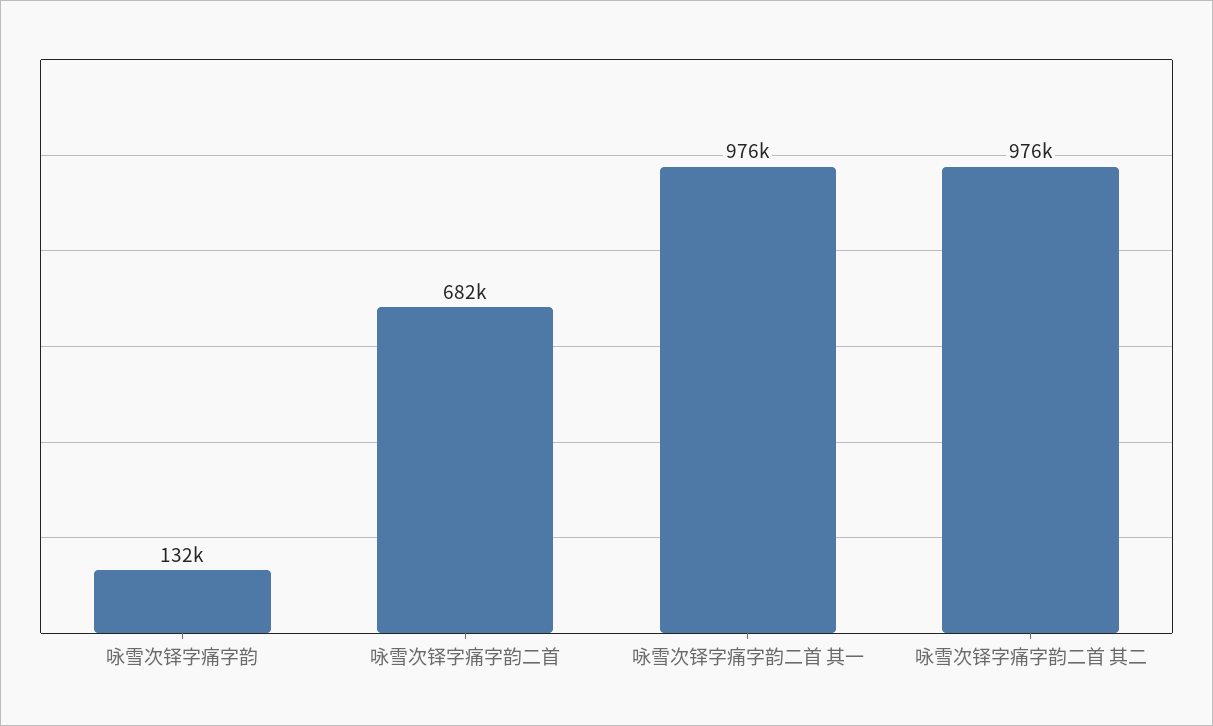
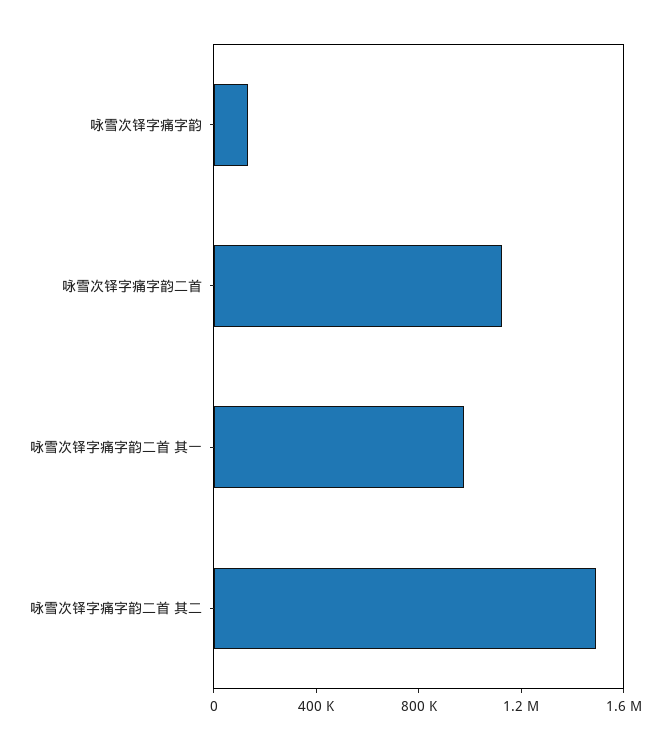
咏雪次铎字痛字韵二首: 682000 -> 1100000
咏雪次铎字痛字韵二首 其二: 976000 -> 1500000

